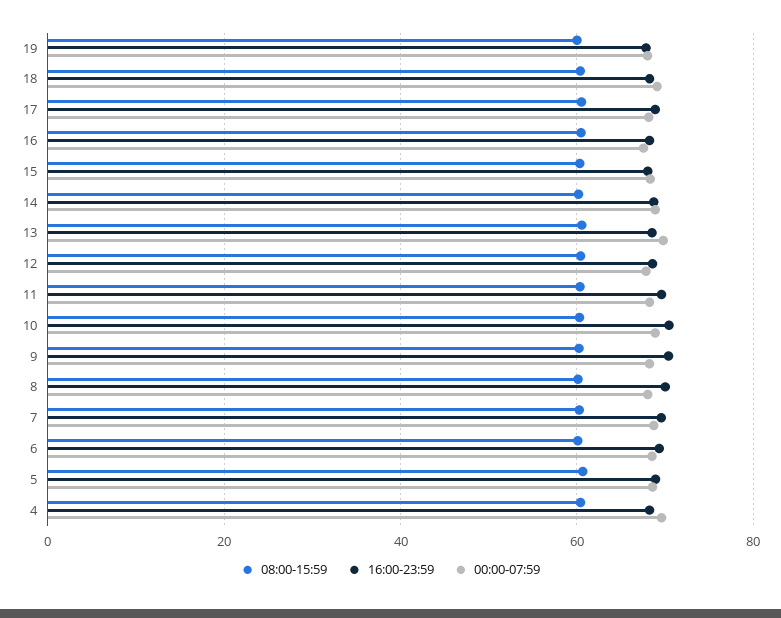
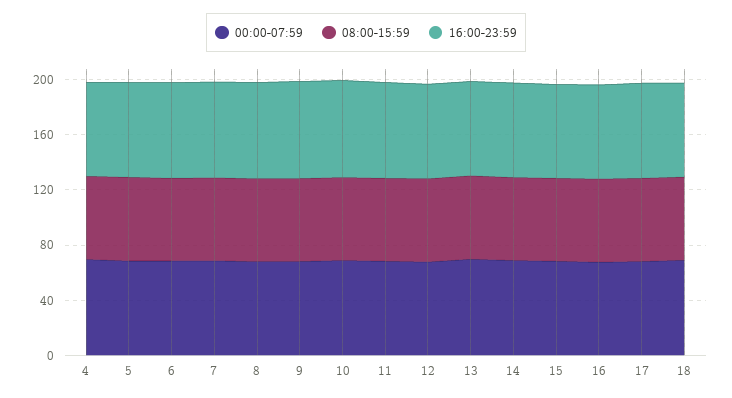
08:00-15:59, 19: 60 -> none
16:00-23:59, 19: 68 -> none
00:00-07:59, 19: 68 -> none

